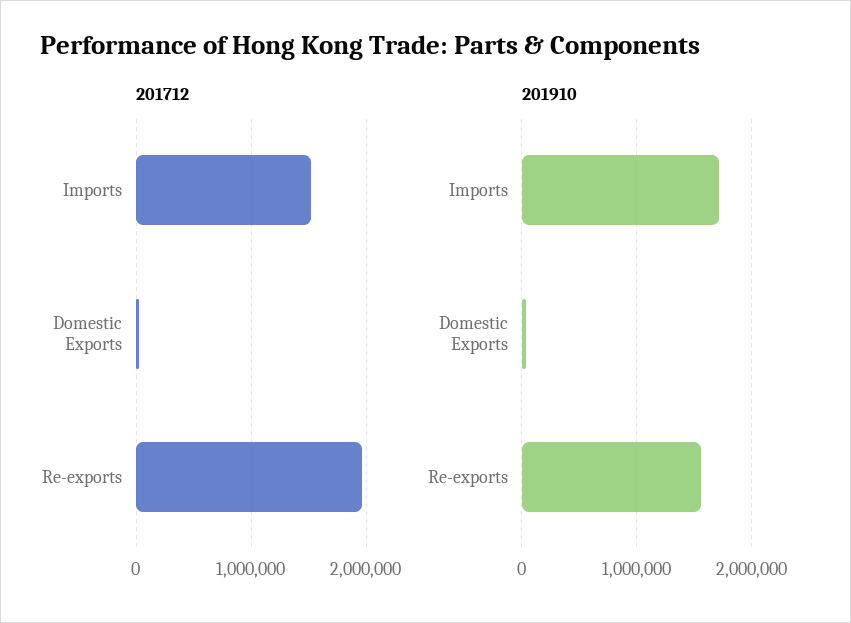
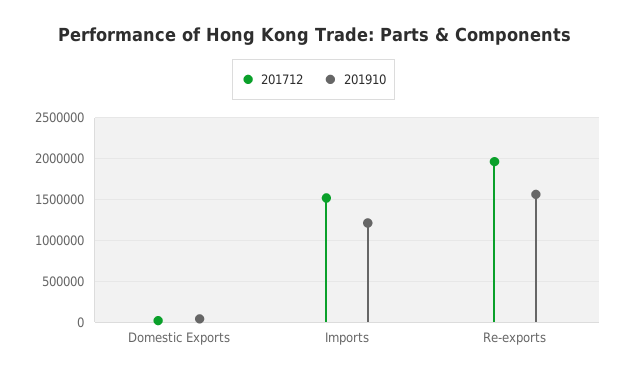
201910, Imports: 1700000 -> 1200000

